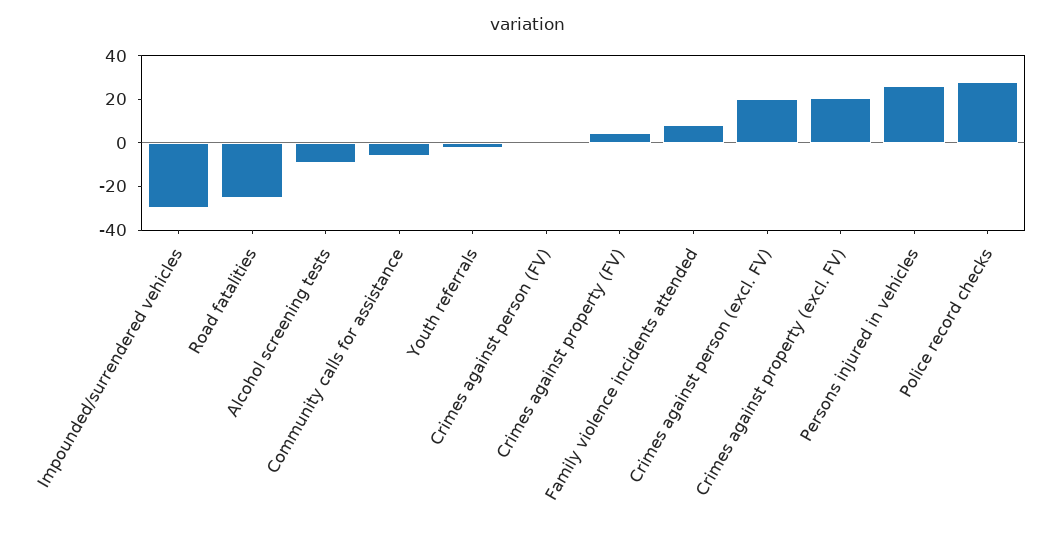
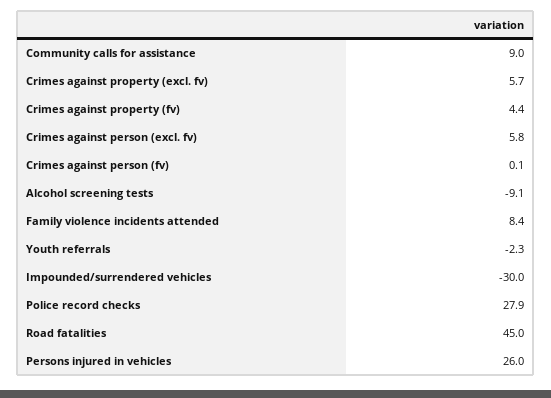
Road fatalities: -25 -> 45
Community calls for assistance: -5 -> 9
Crimes against person (excl. FV): 20 -> 5.8
Crimes against property (excl. FV): 20 -> 5.7

